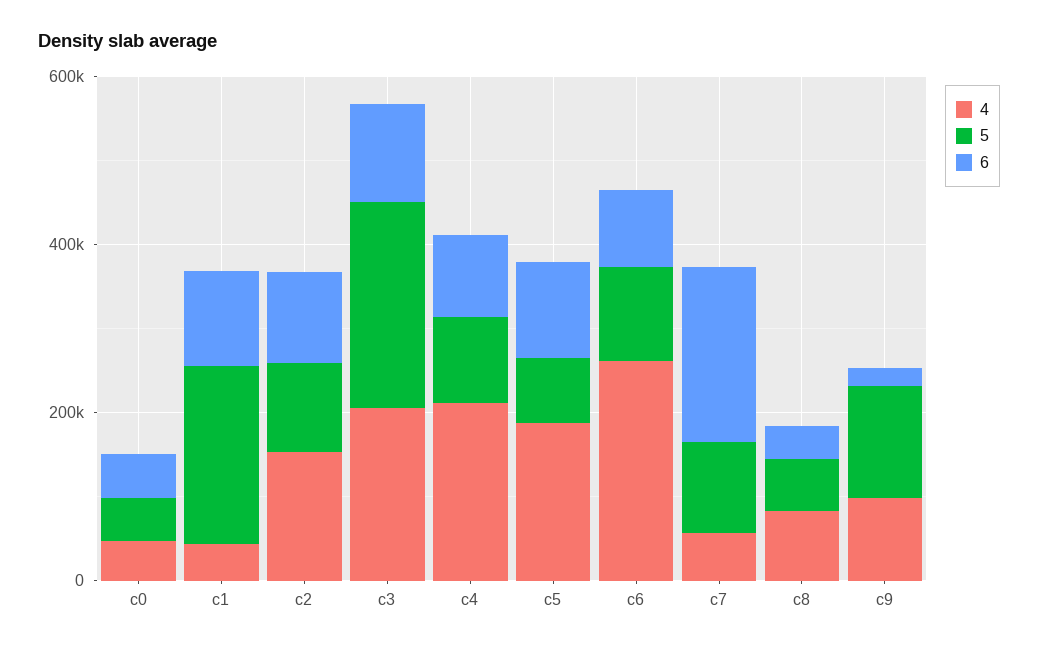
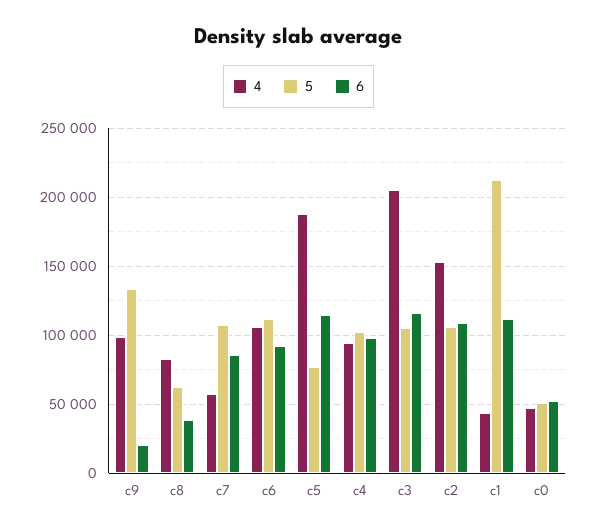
5, c3: 250000 -> 105000
4, c4: 200000 -> 95000
4, c6: 250000 -> 105000
6, c7: 200000 -> 85000

